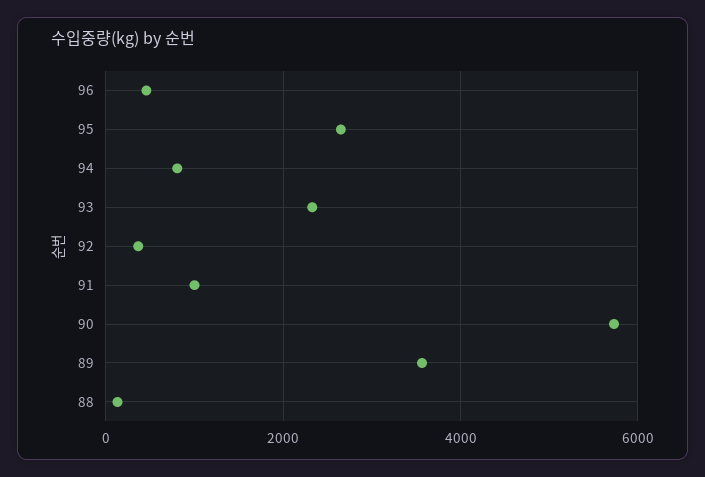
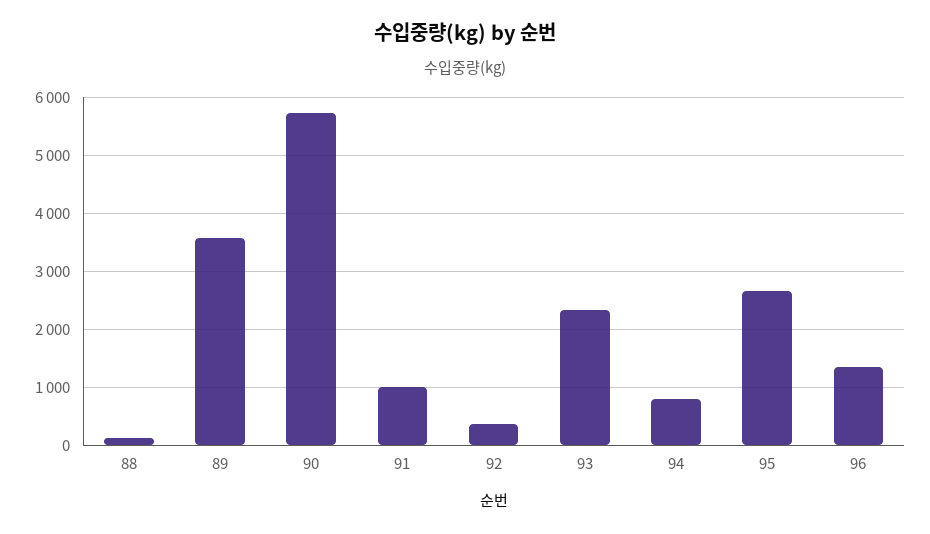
96: 400 -> 1400

